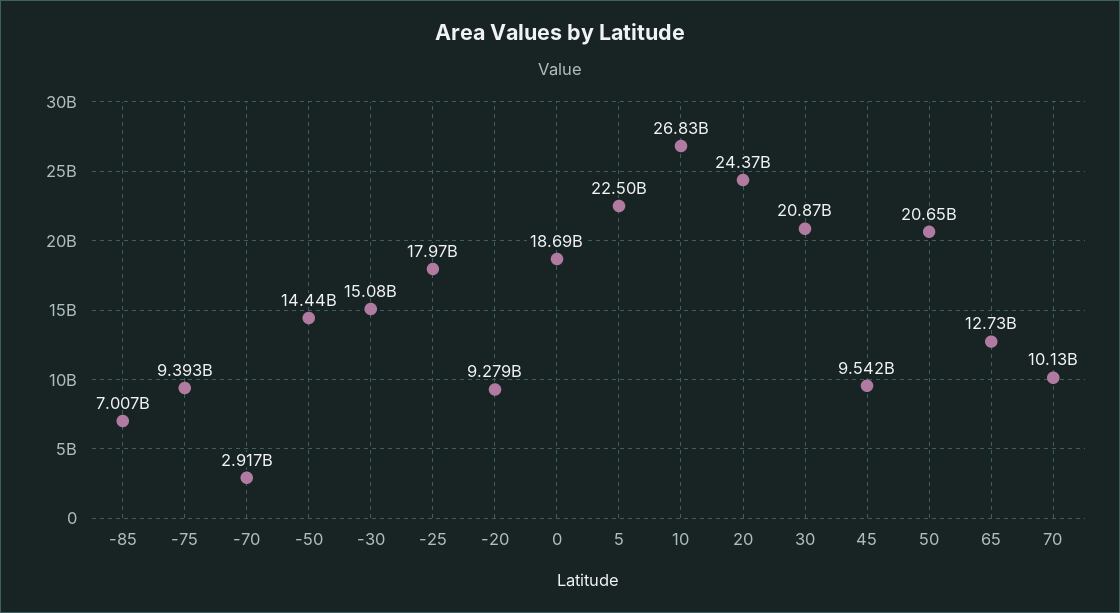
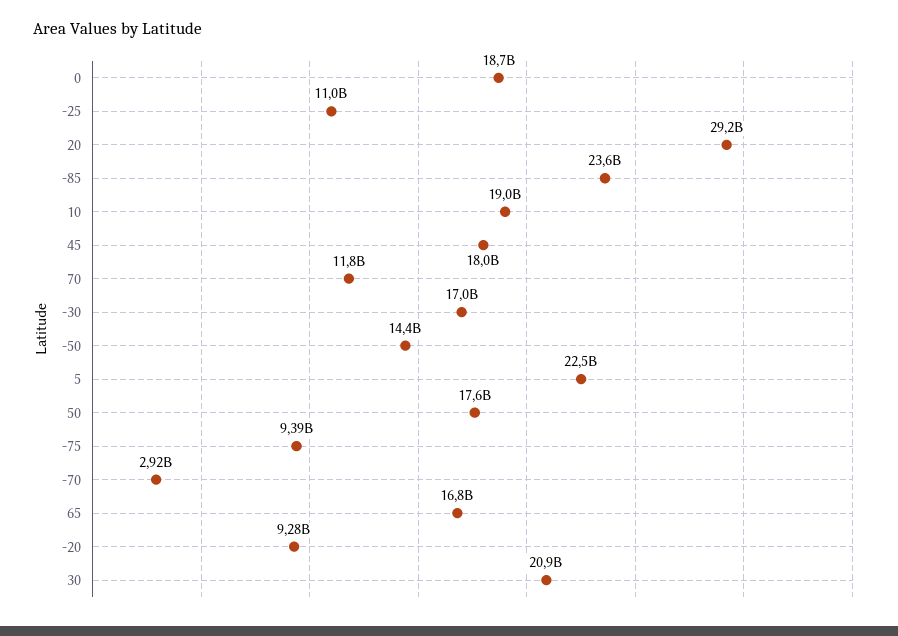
-85: 7007000000 -> 23600000000
-30: 15080000000 -> 17000000000
-25: 17970000000 -> 11000000000
10: 26830000000 -> 19000000000
20: 24370000000 -> 29200000000
45: 9542000000 -> 18000000000
50: 20650000000 -> 17600000000
65: 12730000000 -> 16800000000
70: 10130000000 -> 11800000000

